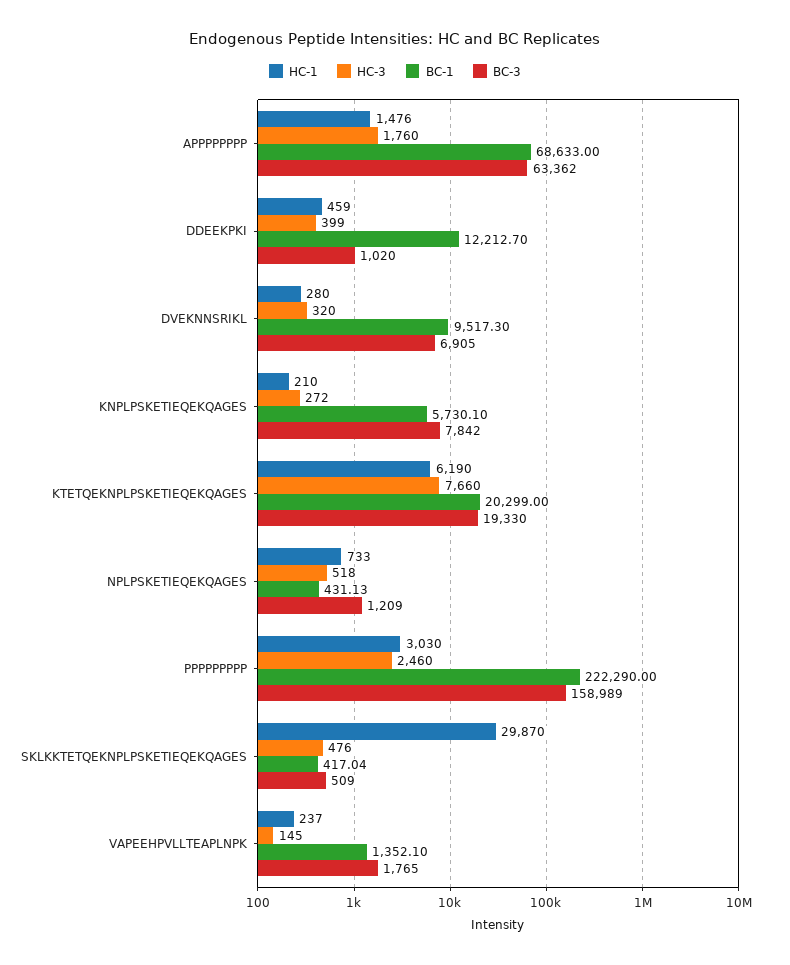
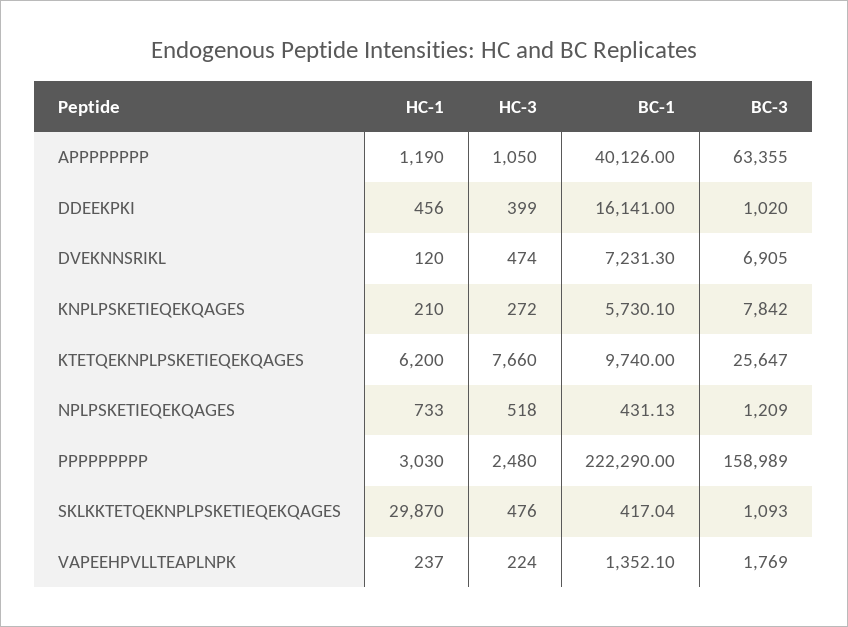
HC-1, APPPPPPPP: 1476 -> 1190
HC-3, APPPPPPPP: 1760 -> 1050
BC-1, APPPPPPPP: 68633 -> 40126
BC-3, APPPPPPPP: 63362 -> 63355
HC-1, DDEEKPKI: 459 -> 456
BC-1, DDEEKPKI: 12212.7 -> 16141
HC-1, DVEKNNSRIKL: 280 -> 120
HC-3, DVEKNNSRIKL: 320 -> 474
BC-1, DVEKNNSRIKL: 9517.3 -> 7231.3
HC-1, KTETQEKNPLPSKETIEQEKQAGES: 6190 -> 6200
BC-1, KTETQEKNPLPSKETIEQEKQAGES: 20299 -> 9740
BC-3, KTETQEKNPLPSKETIEQEKQAGES: 19330 -> 25647
HC-3, PPPPPPPPP: 2460 -> 2480
BC-3, SKLKKTETQEKNPLPSKETIEQEKQAGES: 509 -> 1093
HC-3, VAPEEHPVLLTEAPLNPK: 145 -> 224
BC-3, VAPEEHPVLLTEAPLNPK: 1765 -> 1769

